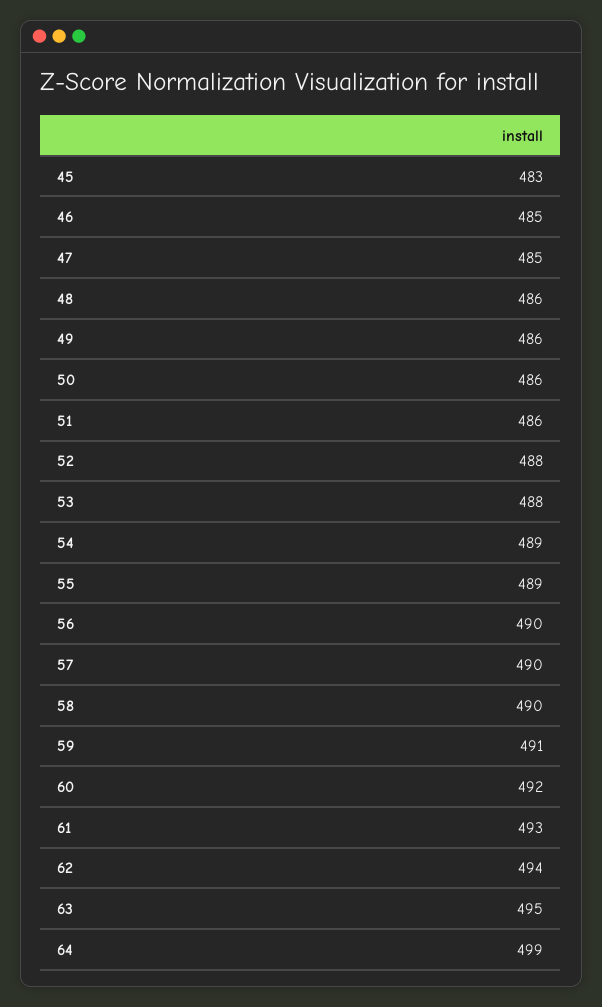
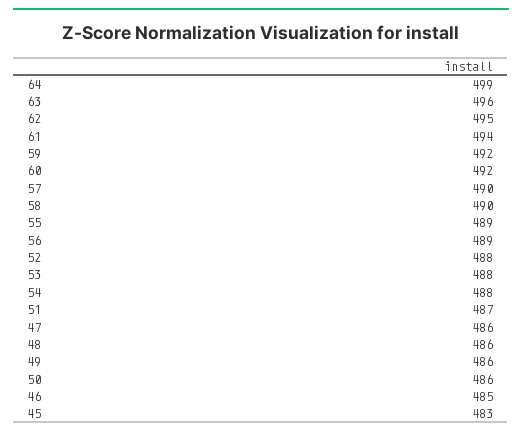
47: 485 -> 486
51: 486 -> 487
54: 489 -> 488
56: 490 -> 489
59: 491 -> 492
61: 493 -> 494
62: 494 -> 495
63: 495 -> 496

